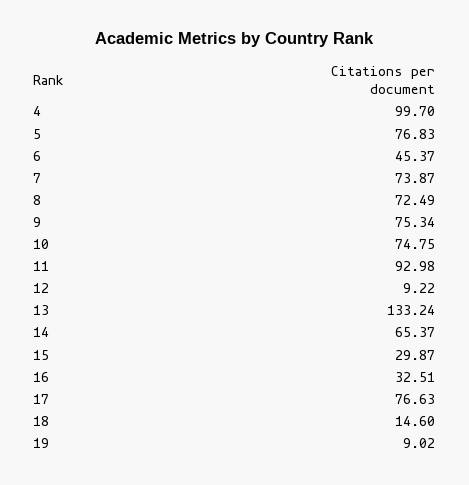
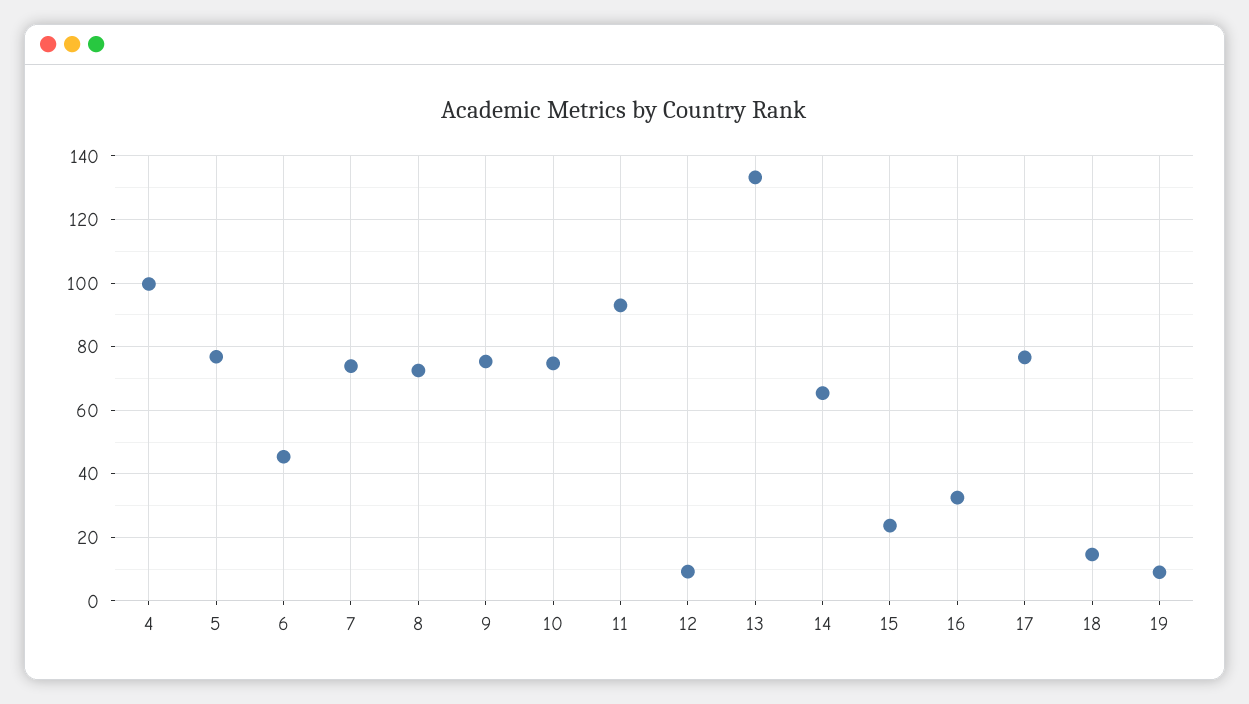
15: 29.87 -> 24

